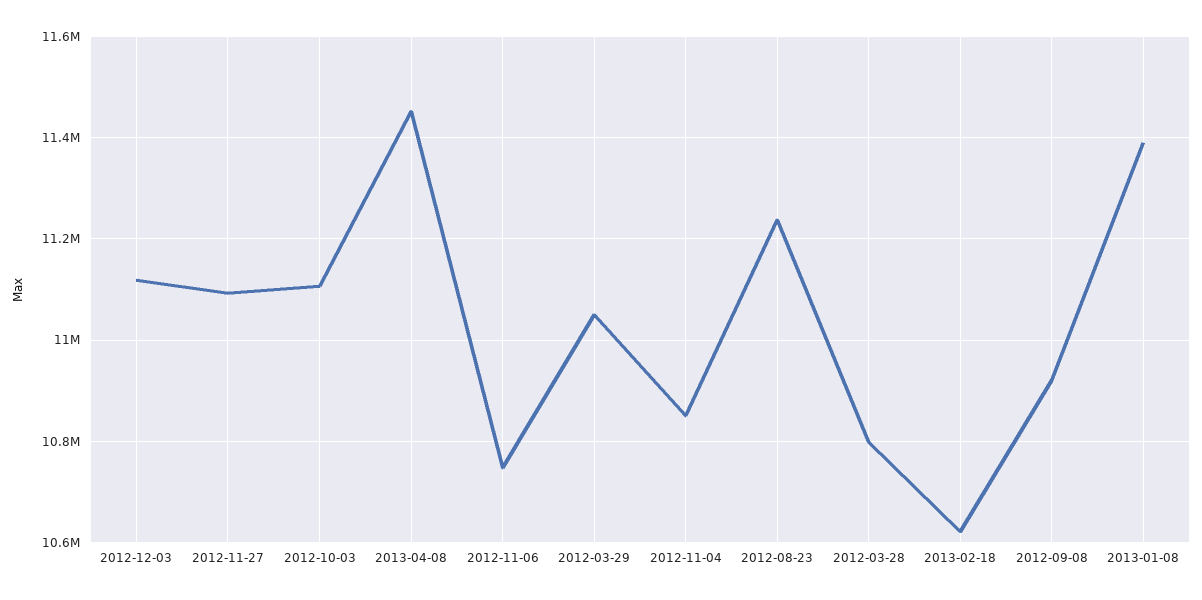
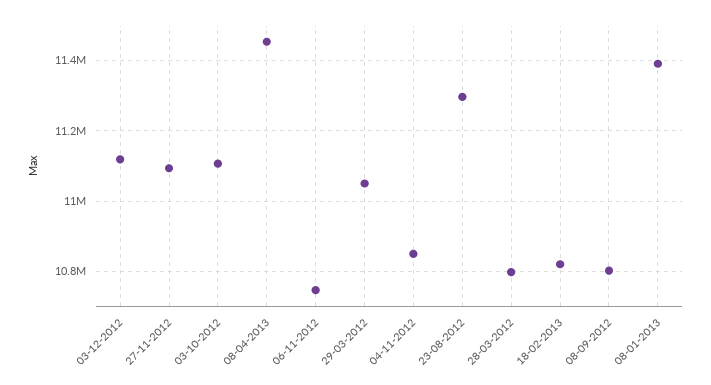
2012-08-23: 11240000 -> 11300000
2013-02-18: 10620000 -> 10820000
2012-09-08: 10920000 -> 10800000

